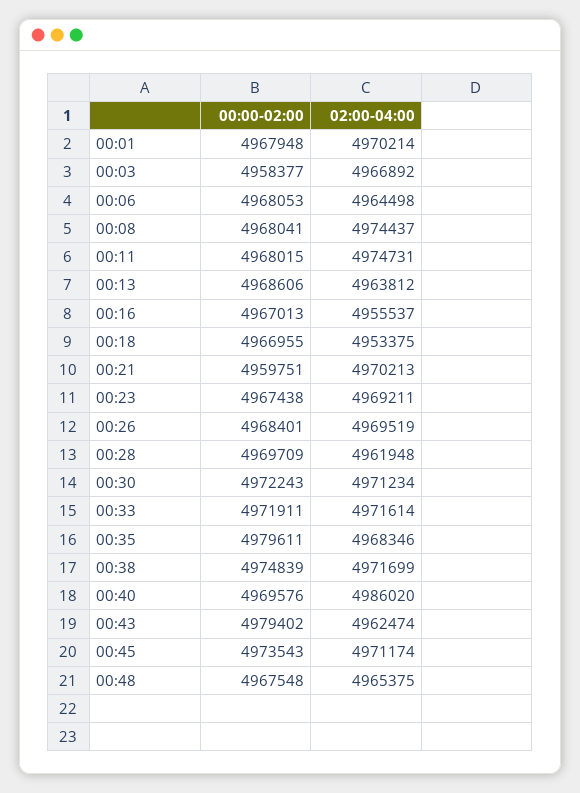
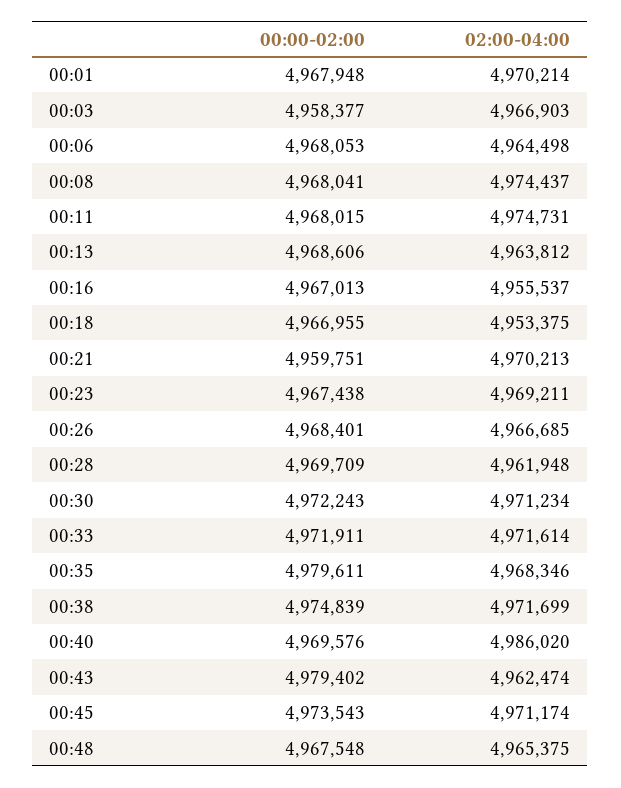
02:00-04:00, 00:03: 4966892 -> 4966903
02:00-04:00, 00:26: 4969519 -> 4966685

